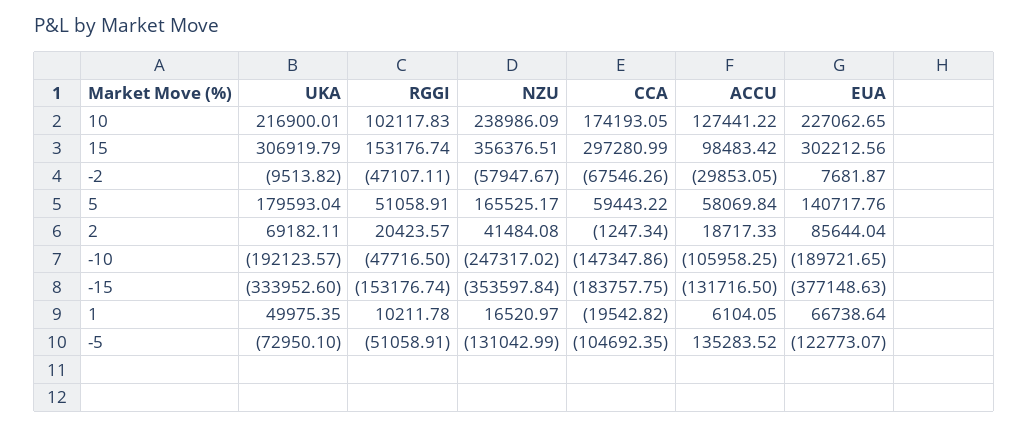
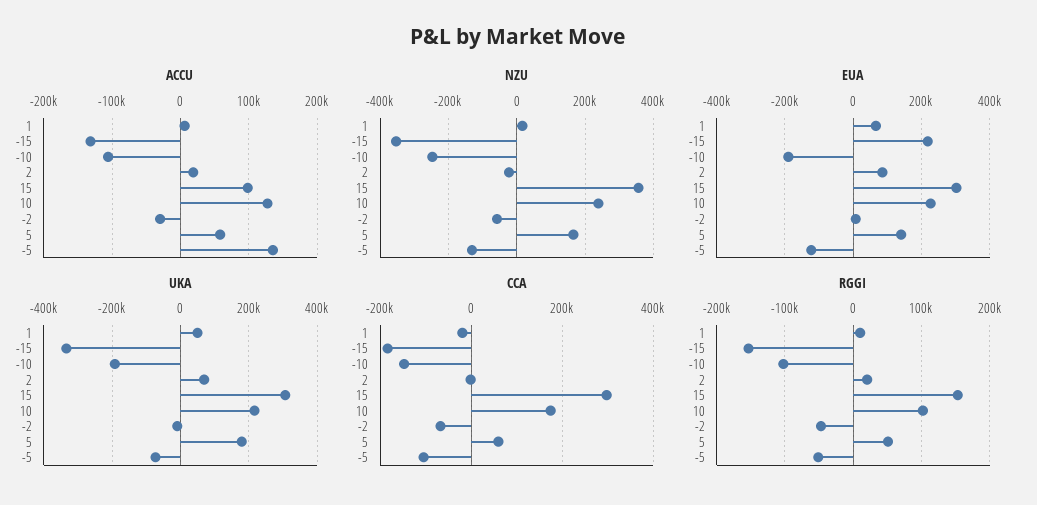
NZU, 2: 41484.08 -> -20000
RGGI, -10: -47716.5 -> -100000
EUA, -15: -377148.63 -> 220000

